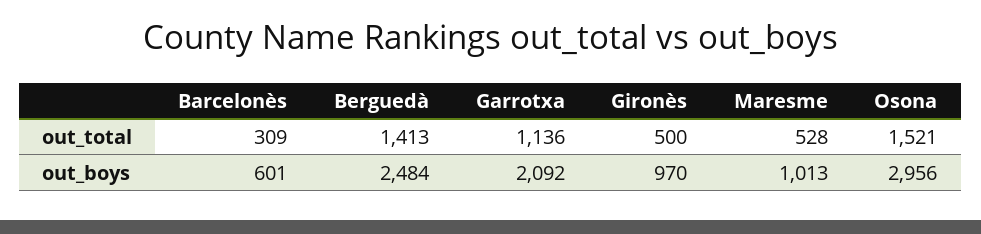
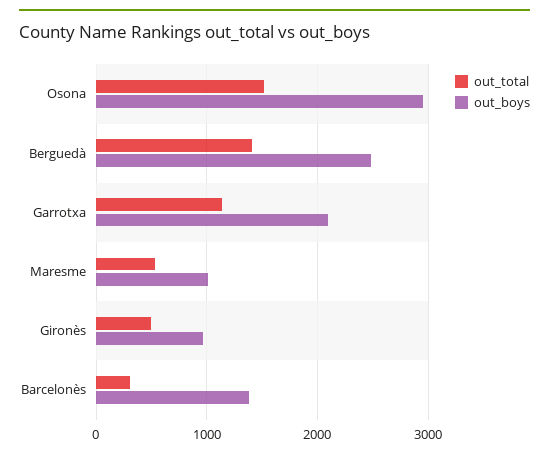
out_boys, Barcelonès: 601 -> 1400

